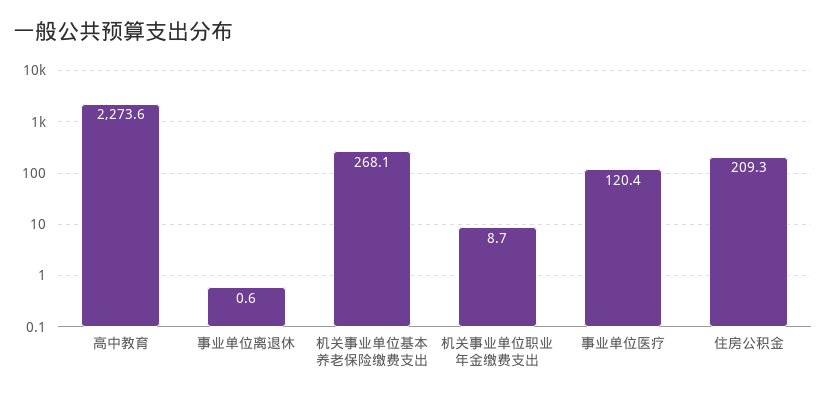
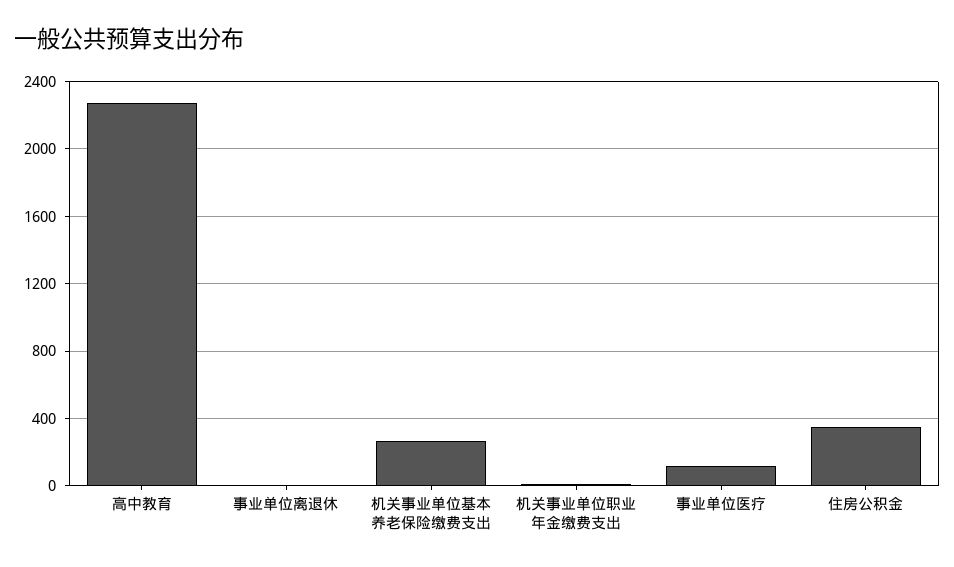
住房公积金: 209.3 -> 350

